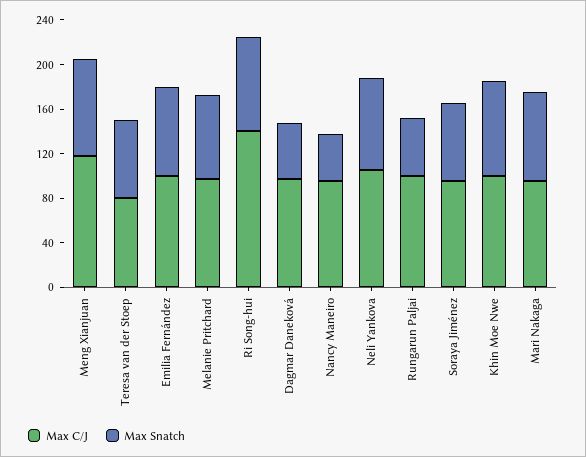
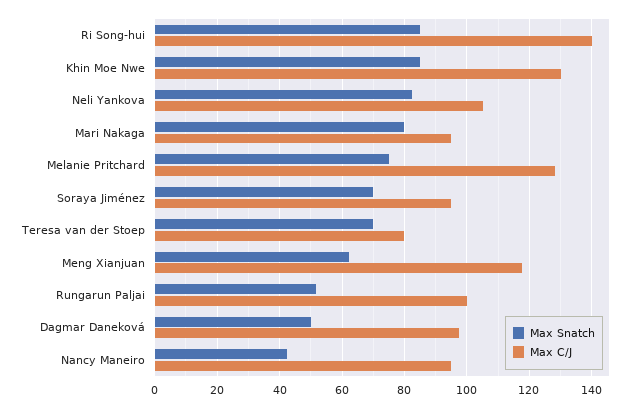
Max Snatch, Meng Xianjuan: 90 -> 62
Max C/J, Emilia Fernández: 100 -> none
Max Snatch, Emilia Fernández: 80 -> none
Max C/J, Melanie Pritchard: 100 -> 128
Max C/J, Khin Moe Nwe: 100 -> 130

